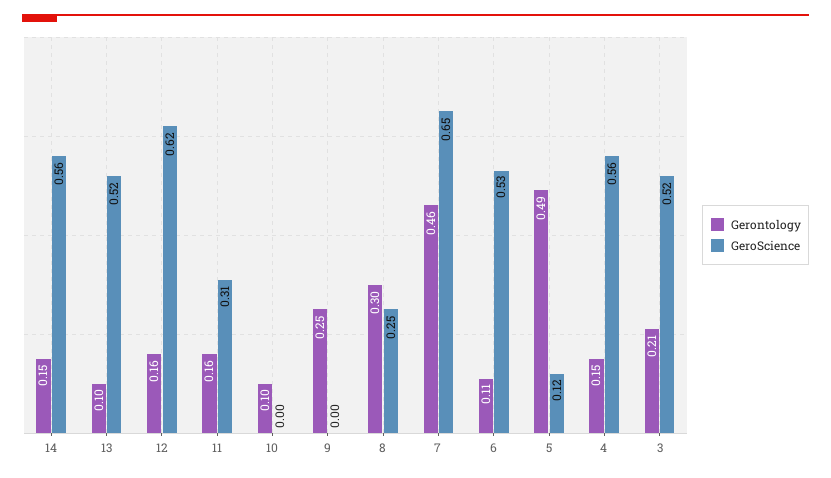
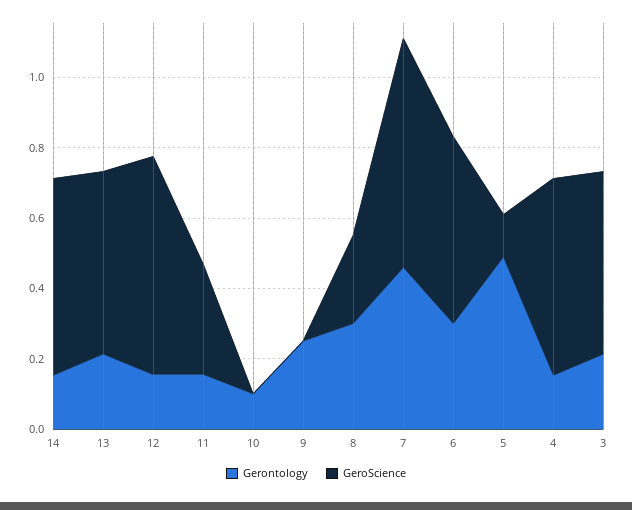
Gerontology, 13: 0.1 -> 0.2
Gerontology, 6: 0.11 -> 0.3

